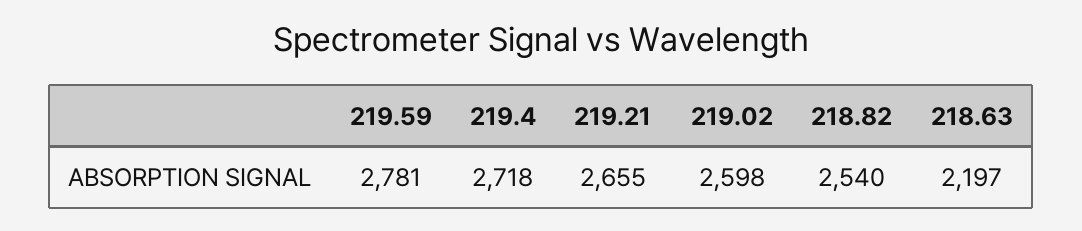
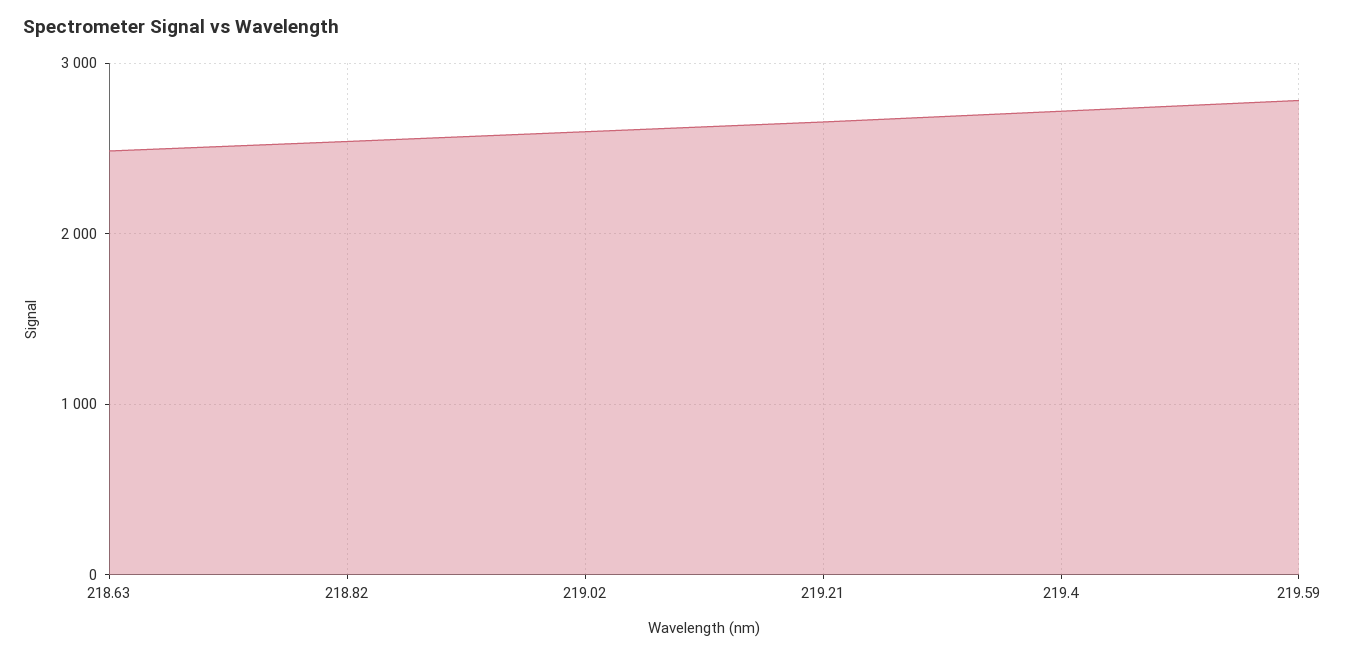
218.63: 2197 -> 2500

